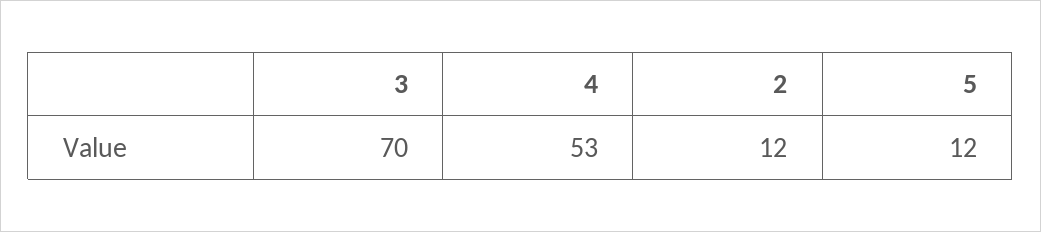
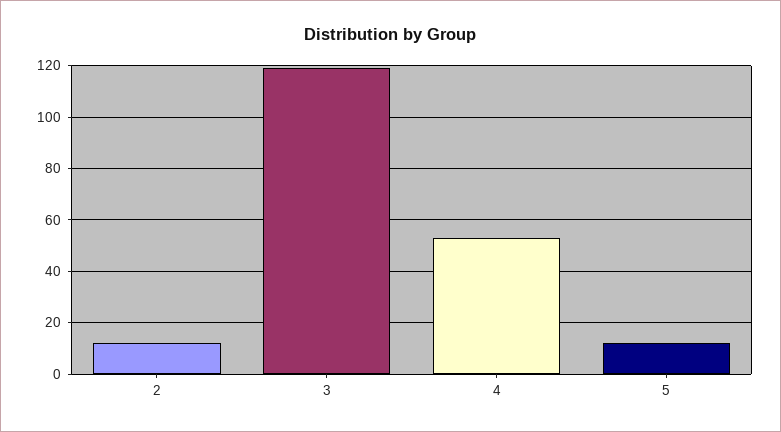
3: 70 -> 120

